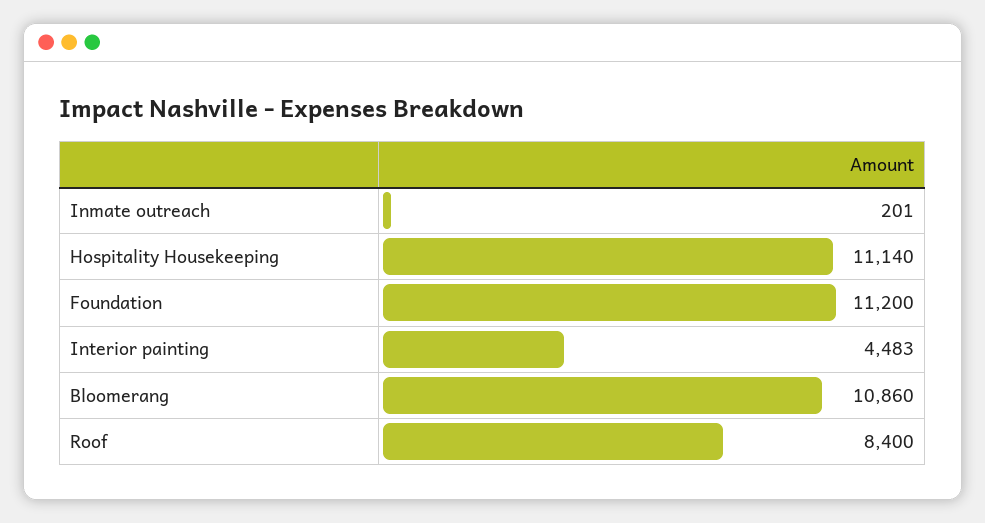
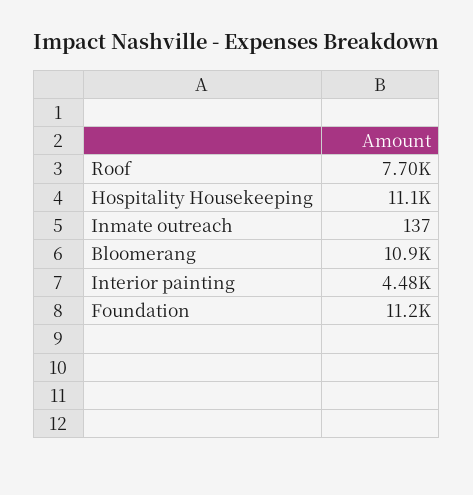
Inmate outreach: 201 -> 137
Roof: 8400 -> 7700

